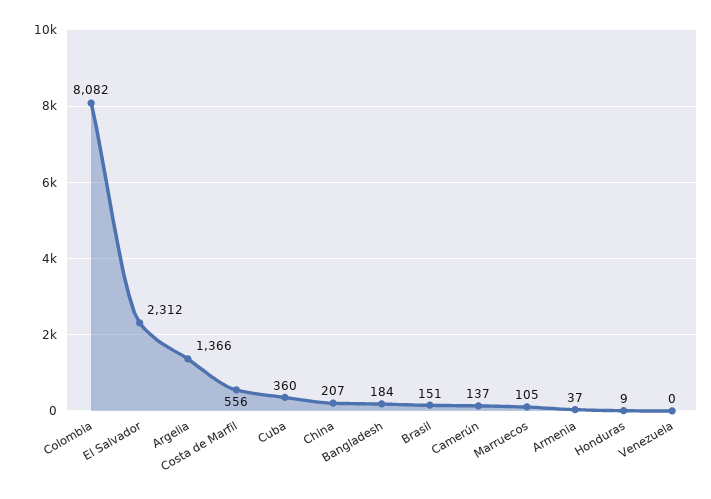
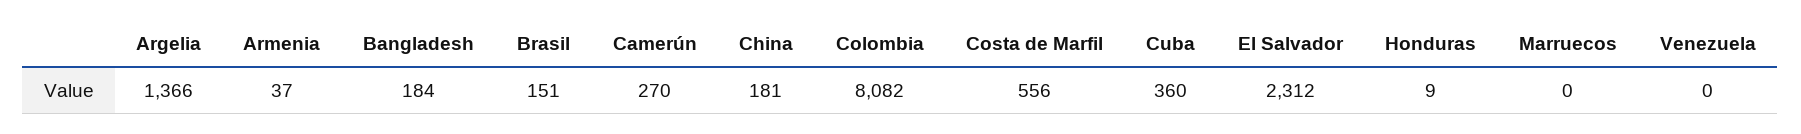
China: 207 -> 181
Camerún: 137 -> 270
Marruecos: 105 -> 0

